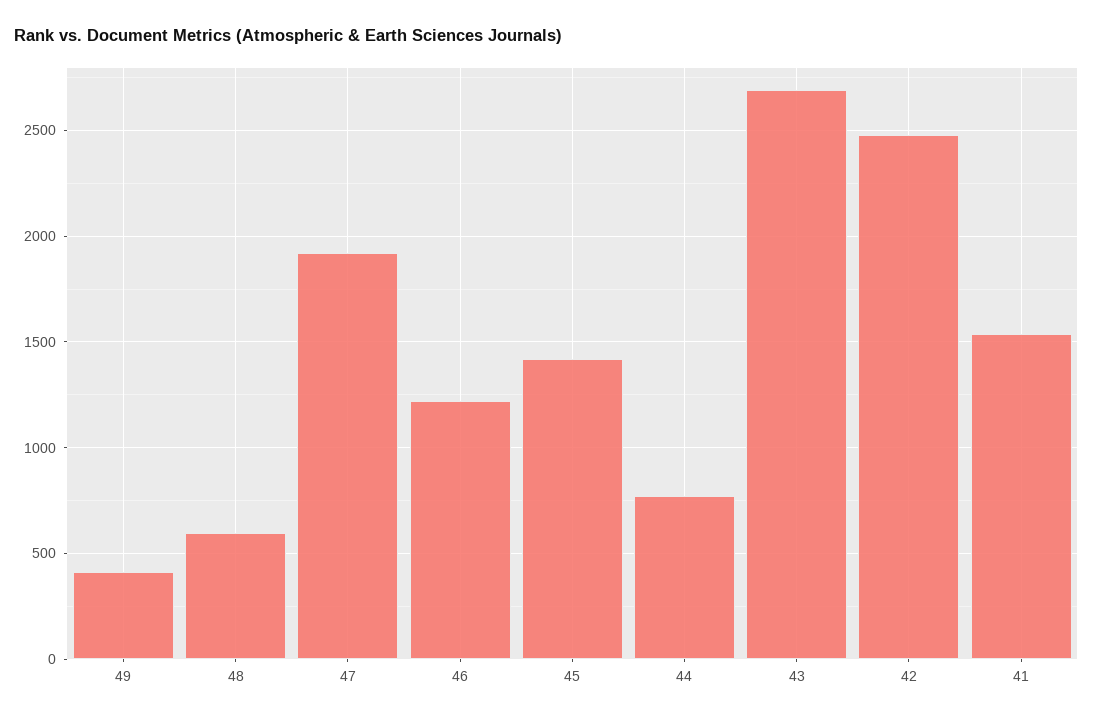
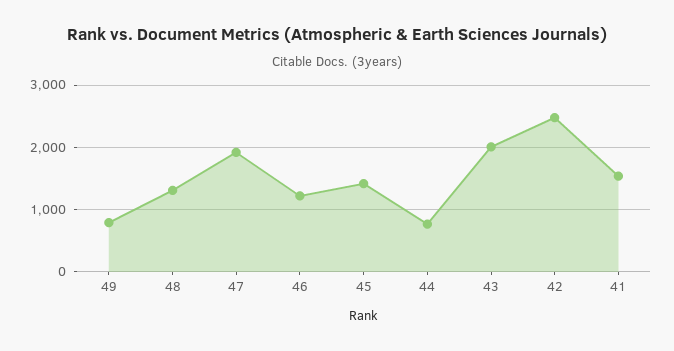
49: 400 -> 800
48: 600 -> 1300
43: 2700 -> 2000

